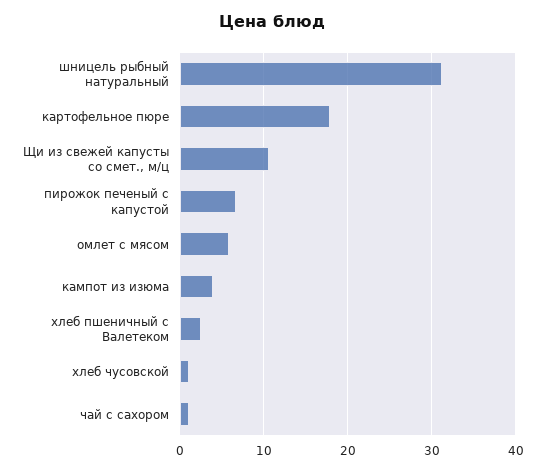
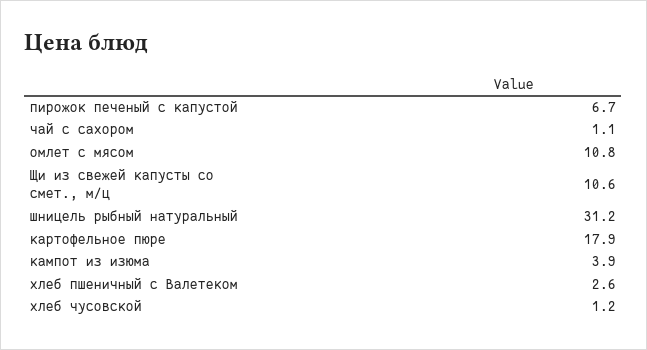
омлет с мясом: 6 -> 10.8

